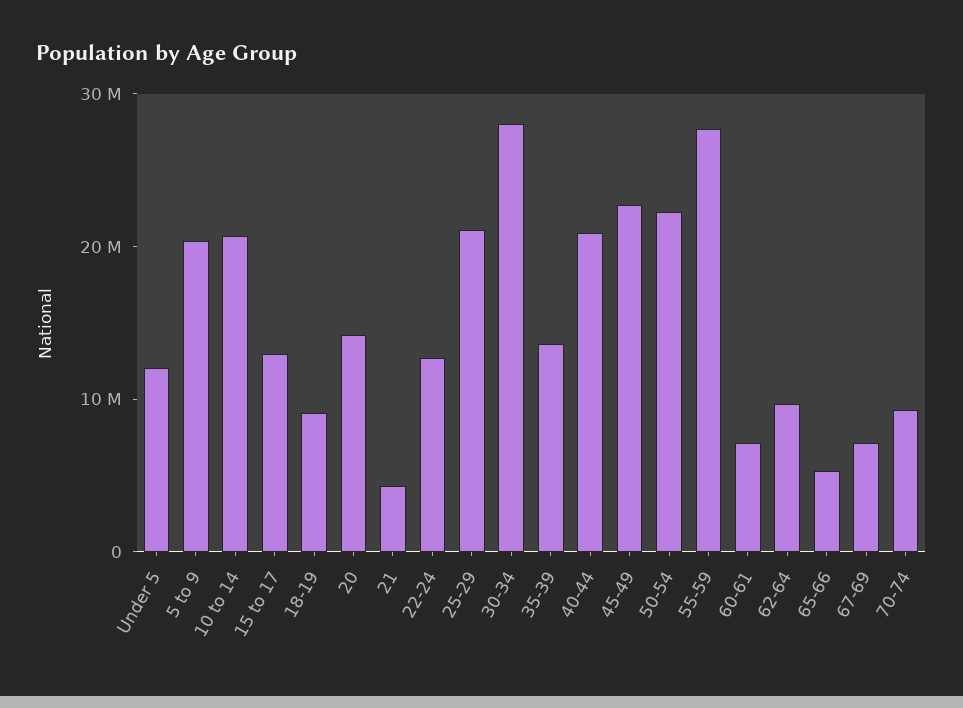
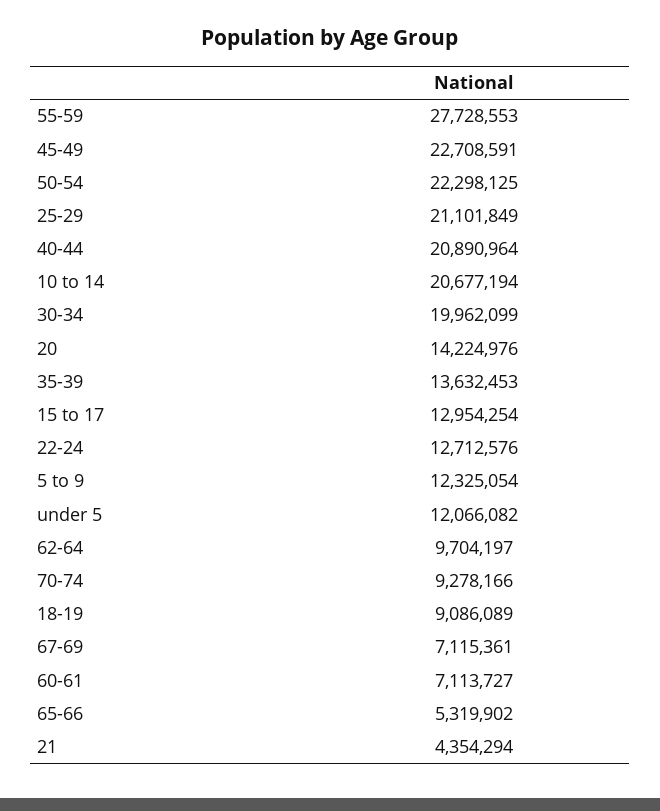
5 to 9: 20000000 -> 12325054
30-34: 28000000 -> 19962099

